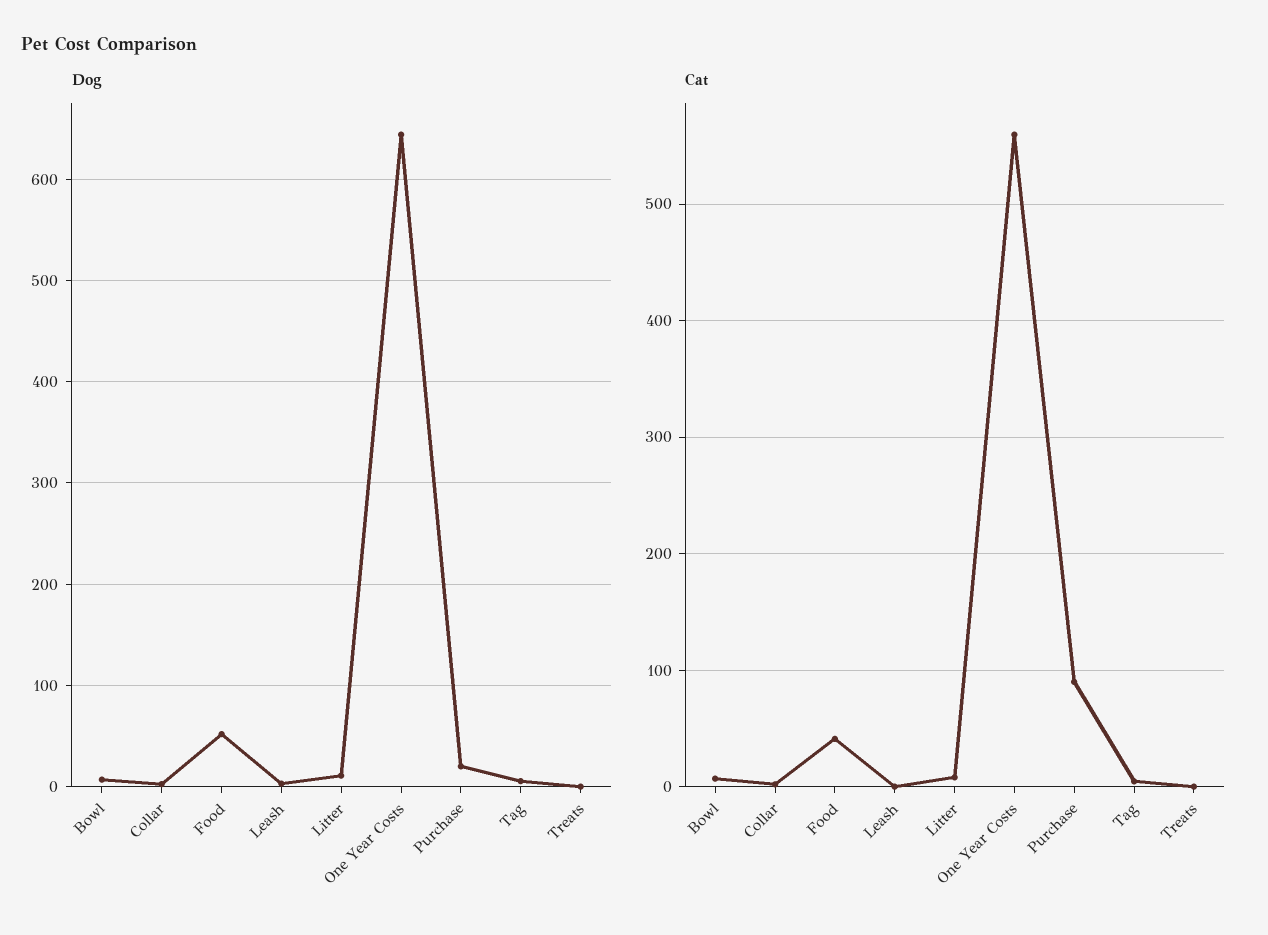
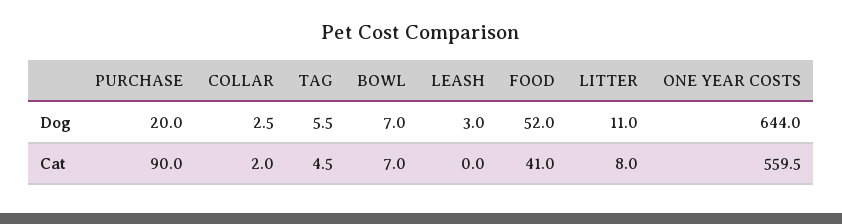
Dog, Treats: 0 -> none
Cat, Treats: 0 -> none

